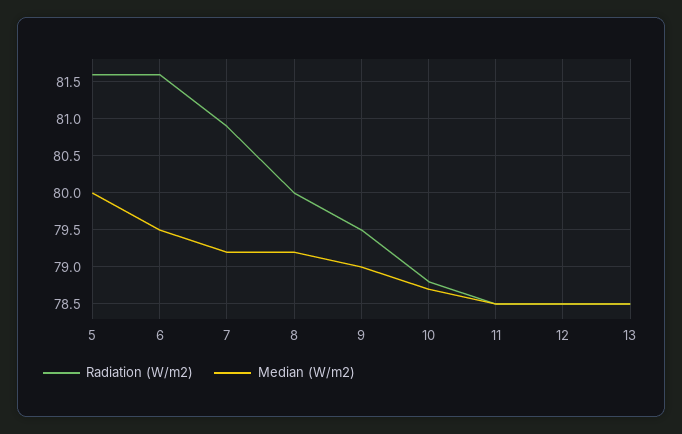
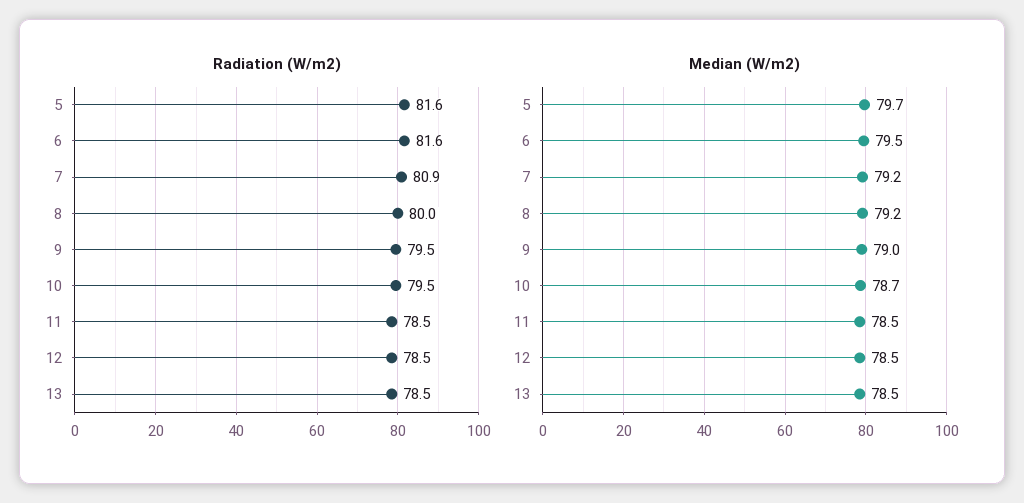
Median (W/m2), 5: 80 -> 79.7
Radiation (W/m2), 10: 78.8 -> 79.5

